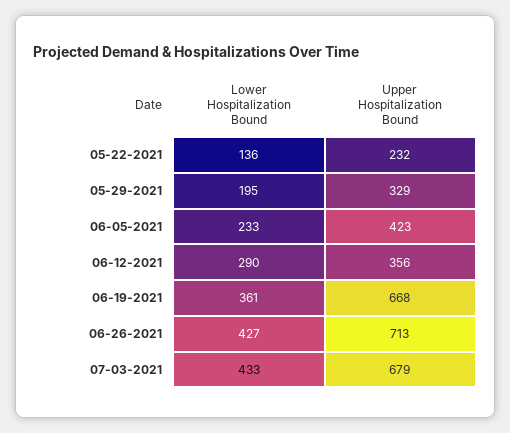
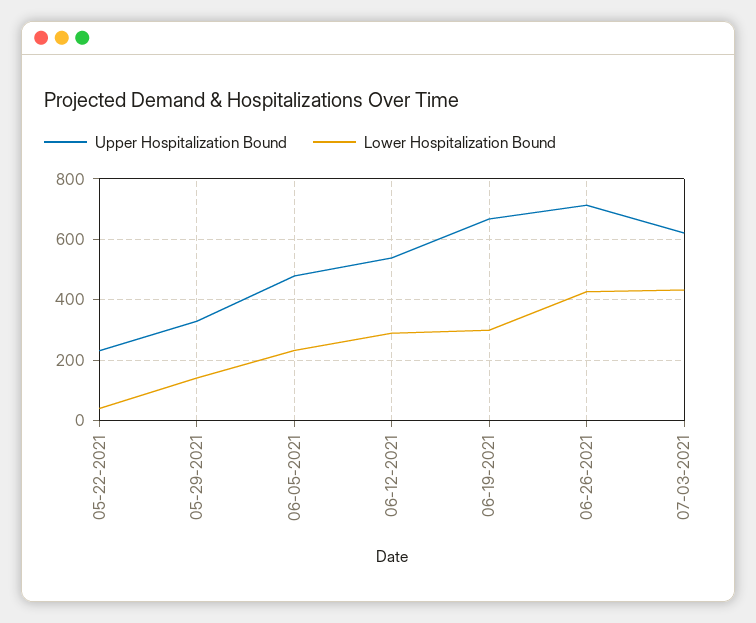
Lower Hospitalization Bound, 05-22-2021: 136 -> 40
Lower Hospitalization Bound, 05-29-2021: 195 -> 140
Upper Hospitalization Bound, 06-05-2021: 423 -> 480
Upper Hospitalization Bound, 06-12-2021: 356 -> 540
Lower Hospitalization Bound, 06-19-2021: 361 -> 300
Upper Hospitalization Bound, 07-03-2021: 679 -> 620

